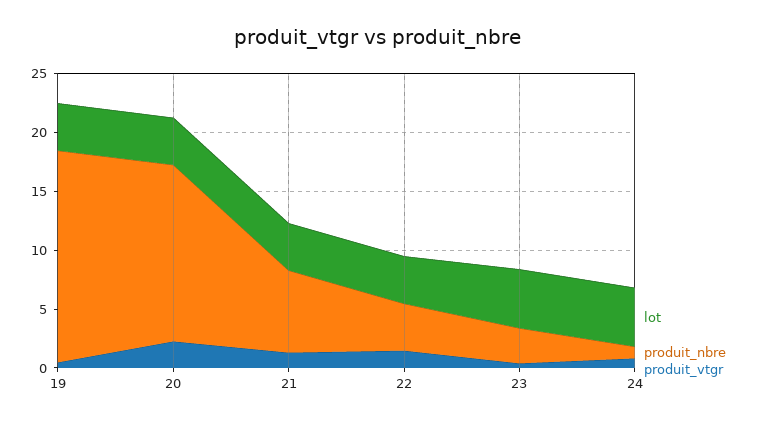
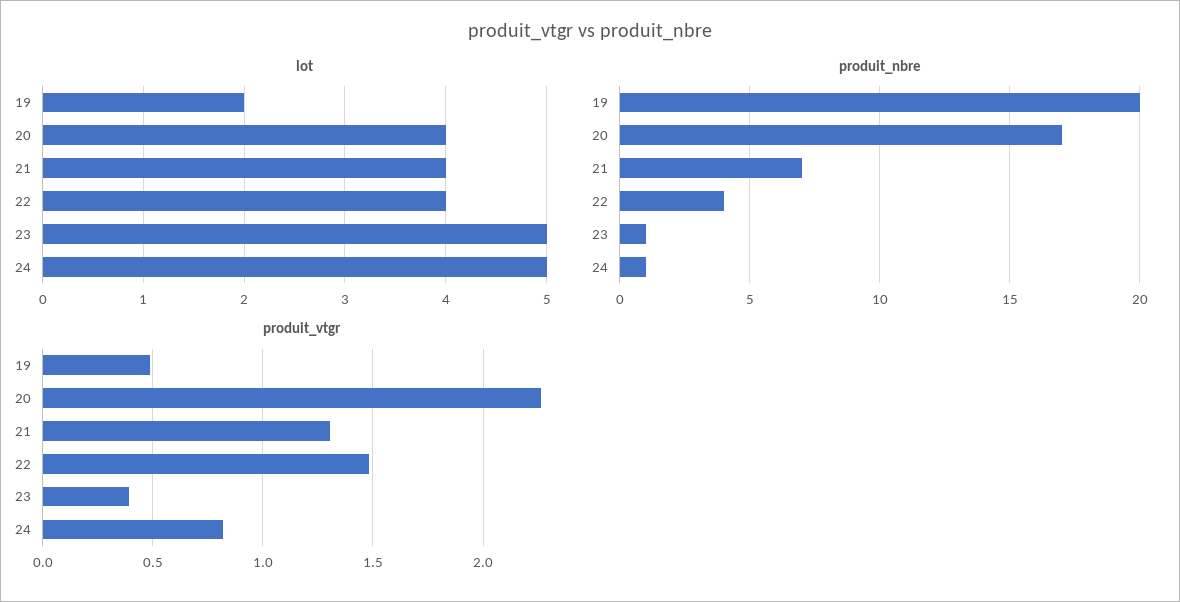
lot, 19: 4 -> 2
produit_nbre, 19: 18 -> 20
produit_nbre, 20: 15 -> 17
produit_nbre, 23: 3 -> 1

